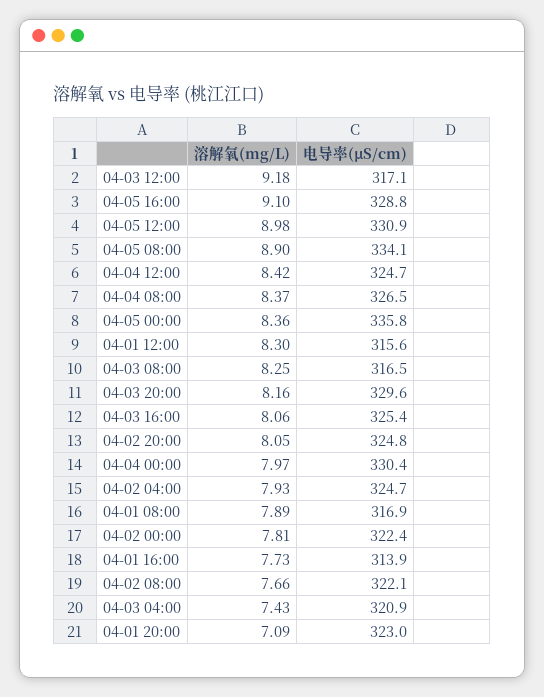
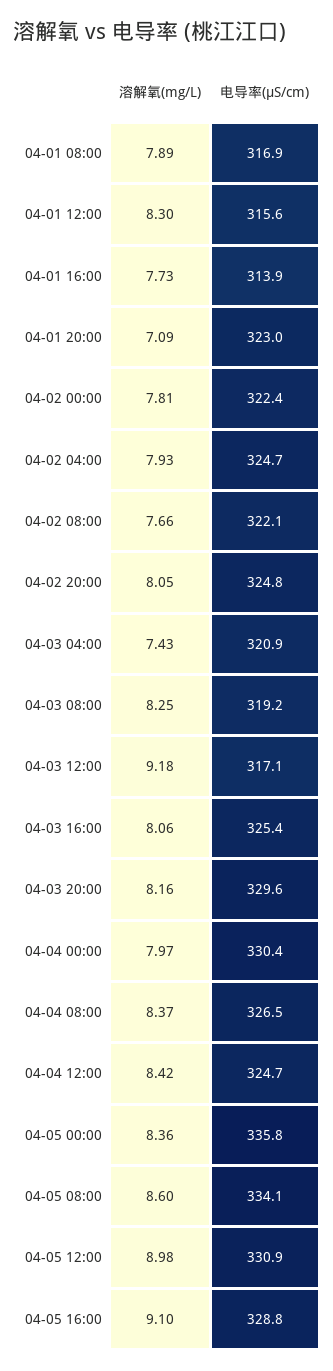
溶解氧(mg/L), 04-05 08:00: 8.9 -> 8.6
电导率(μS/cm), 04-03 08:00: 316.5 -> 319.2

